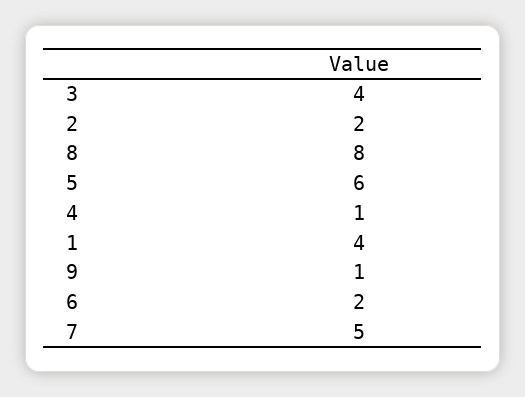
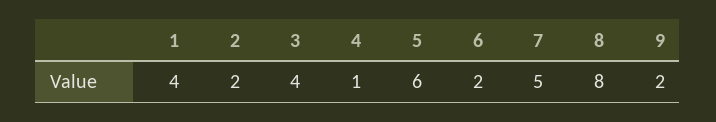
9: 1 -> 2

